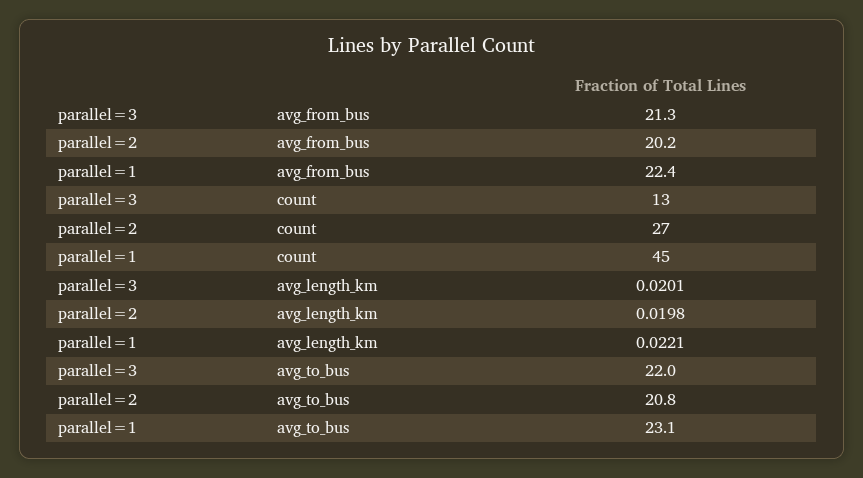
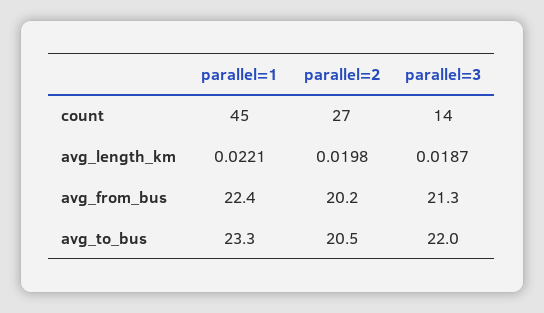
parallel=3, count: 13 -> 14
parallel=3, avg_length_km: 0.0201 -> 0.0187
parallel=2, avg_to_bus: 20.8 -> 20.5
parallel=1, avg_to_bus: 23.1 -> 23.3

